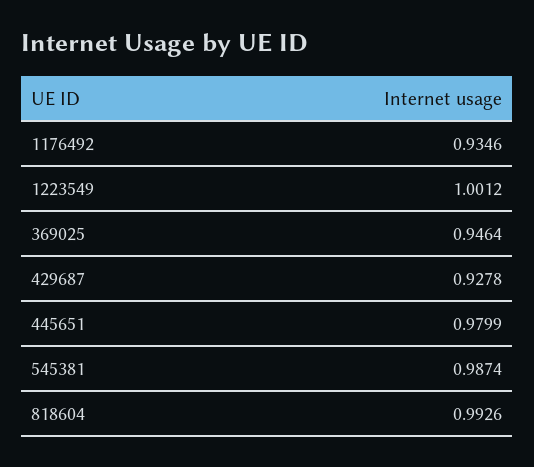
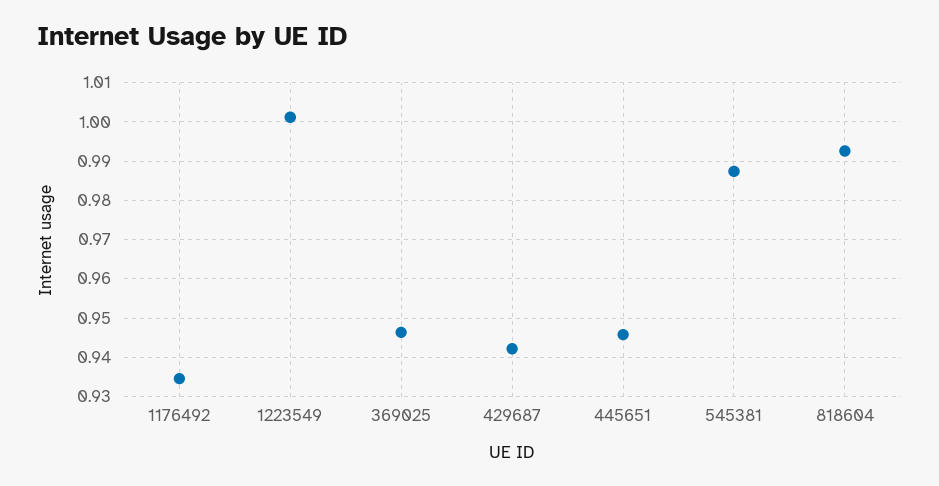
429687: 0.9278 -> 0.942
445651: 0.9799 -> 0.946

